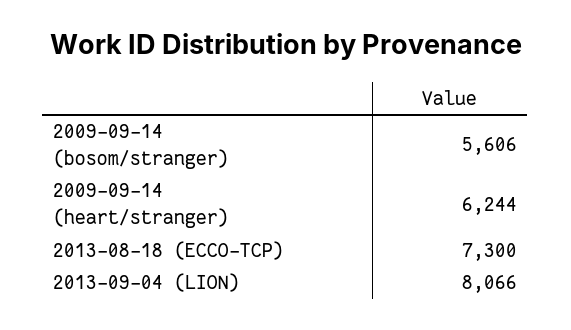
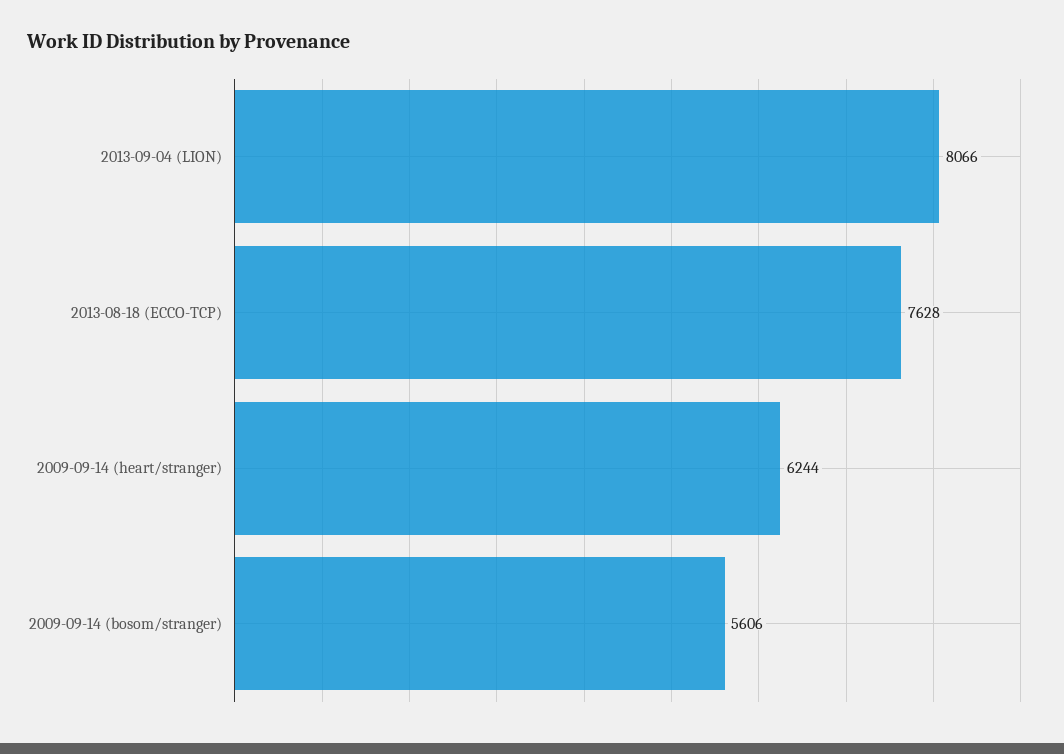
2013-08-18 (ECCO-TCP): 7300 -> 7628

